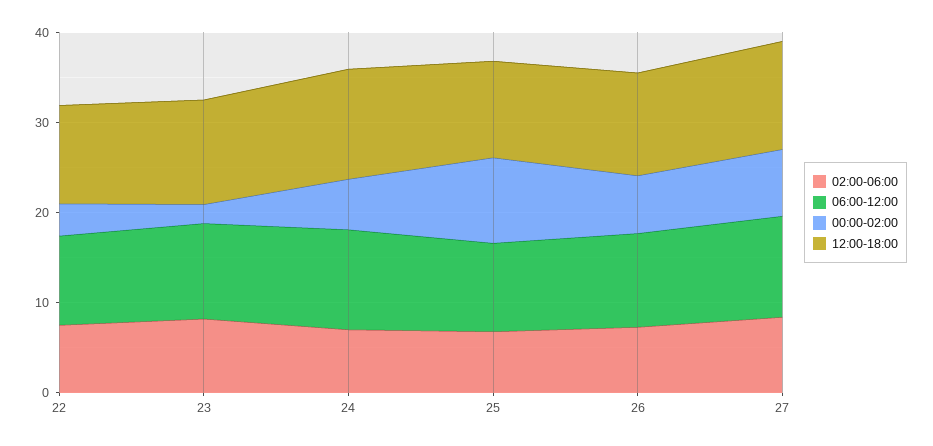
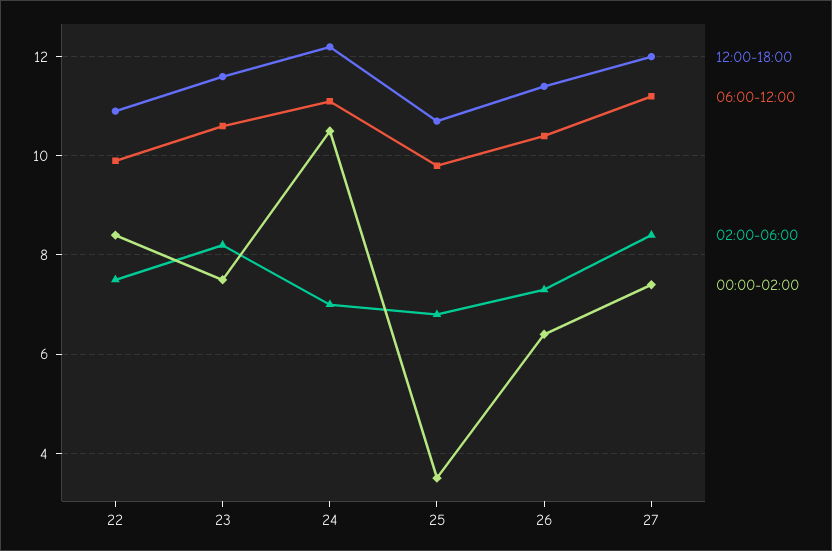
00:00-02:00, 22: 4 -> 8.5
00:00-02:00, 23: 2 -> 7.5
00:00-02:00, 24: 6 -> 10.5
00:00-02:00, 25: 10 -> 3.5

